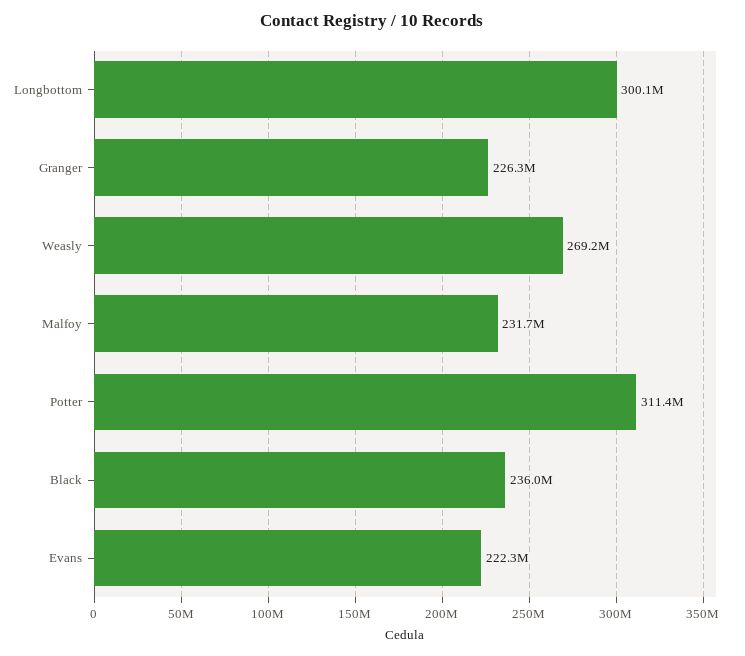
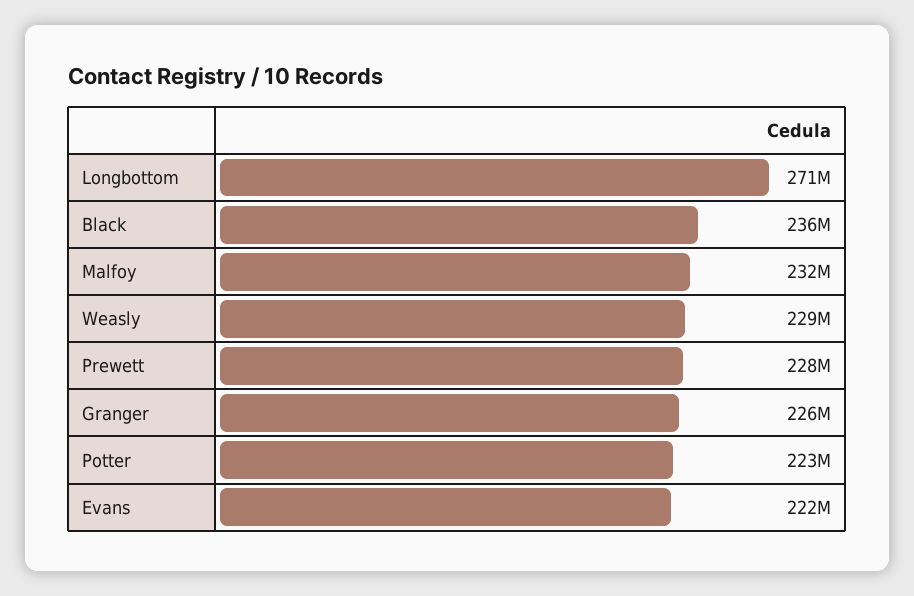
Longbottom: 300100000 -> 271000000
Weasly: 269200000 -> 229000000
Potter: 311400000 -> 223000000
Prewett: none -> 228000000

